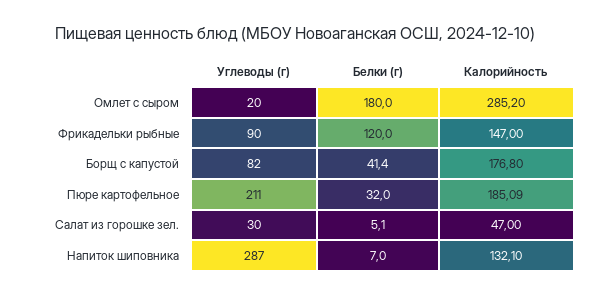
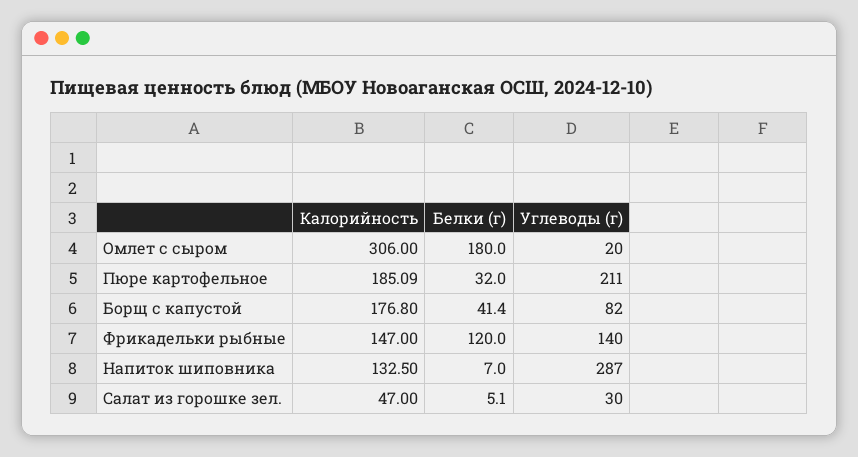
Калорийность, Омлет с сыром: 285.2 -> 306
Углеводы (г), Фрикадельки рыбные: 90 -> 140
Калорийность, Напиток шиповника: 132.1 -> 132.5

